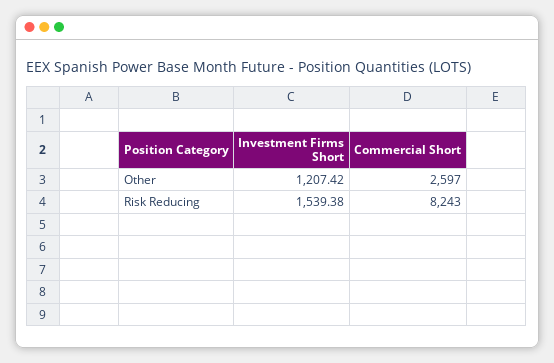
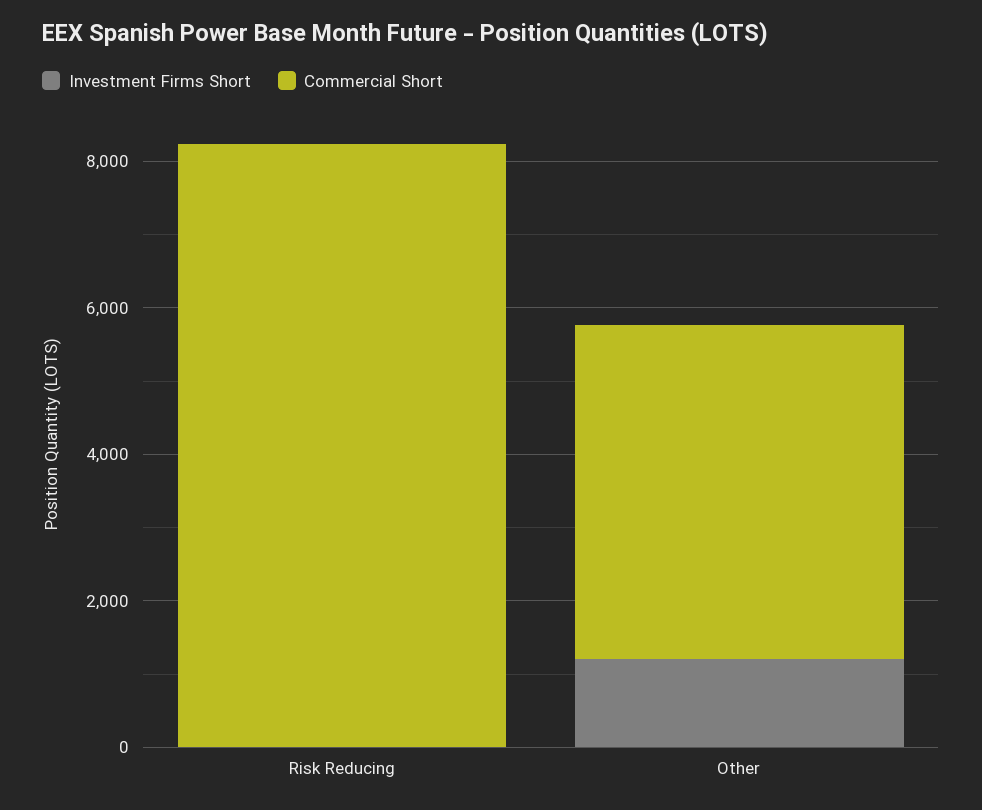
Commercial Short, Other: 2597 -> 4500
Investment Firms Short, Risk Reducing: 1539.38 -> 0

